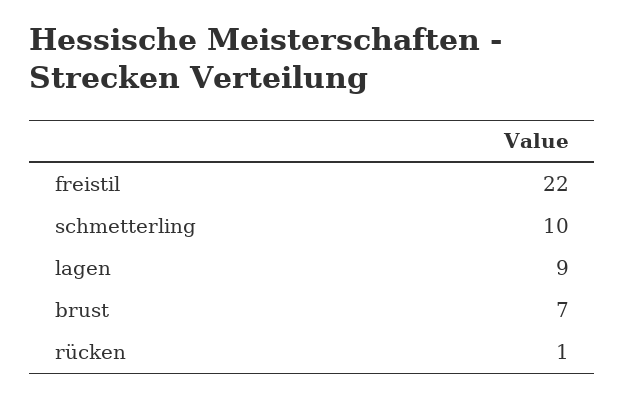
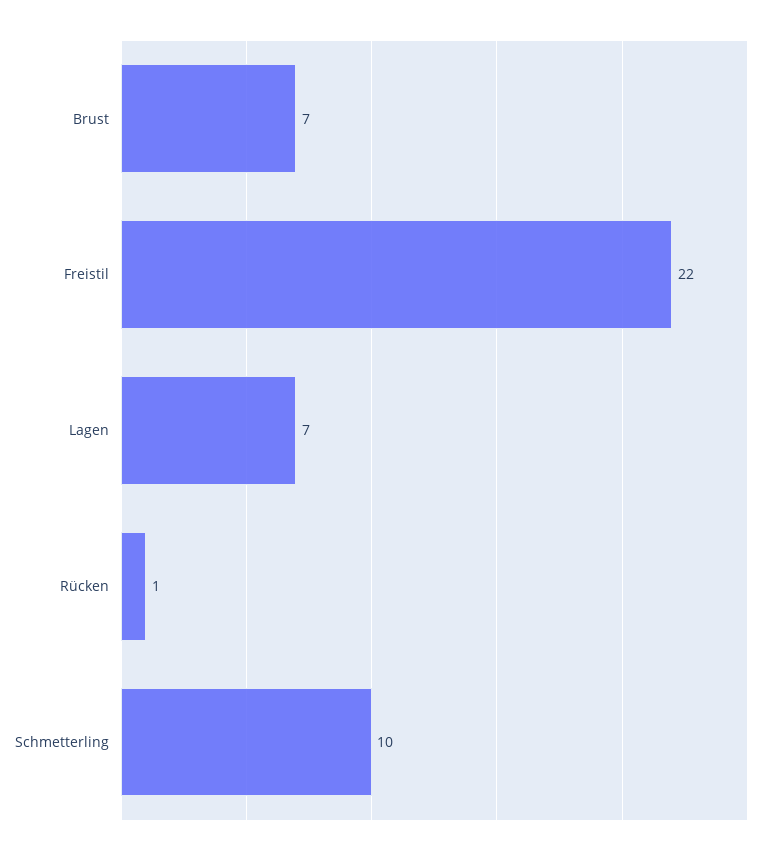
lagen: 9 -> 7

